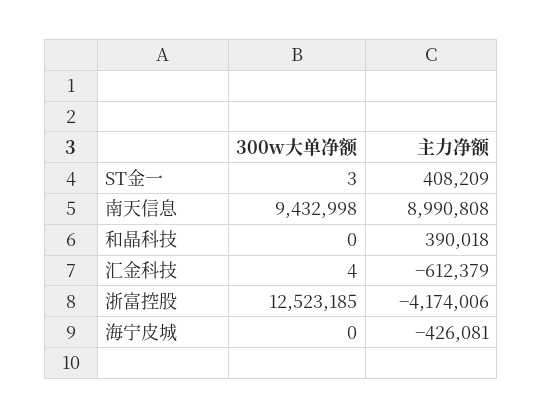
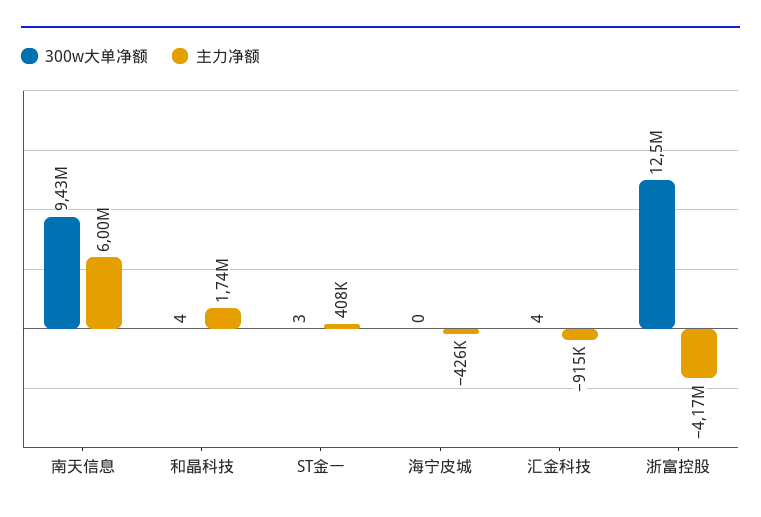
主力净额, 南天信息: 8990808 -> 6000000
300w大单净额, 和晶科技: 0 -> 4
主力净额, 和晶科技: 390018 -> 1740000
主力净额, 汇金科技: -612379 -> -915000

